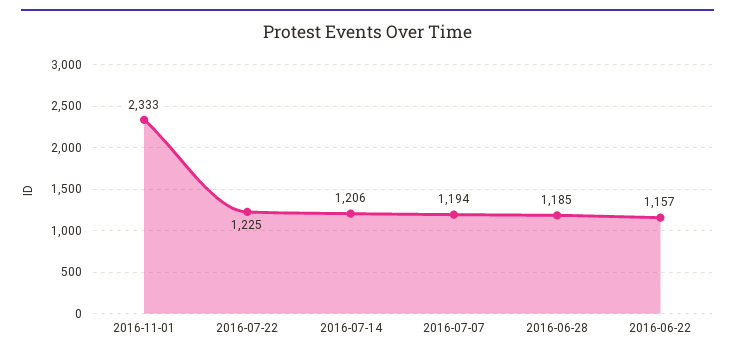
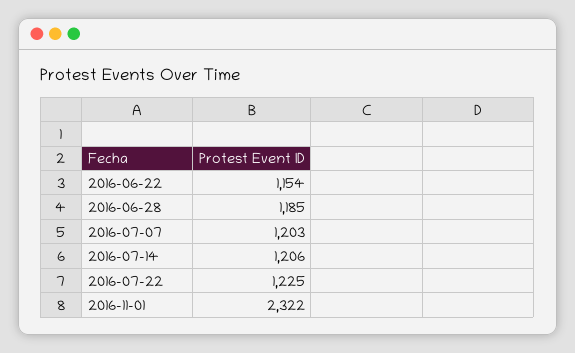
2016-11-01: 2333 -> 2322
2016-07-07: 1194 -> 1203
2016-06-22: 1157 -> 1154

